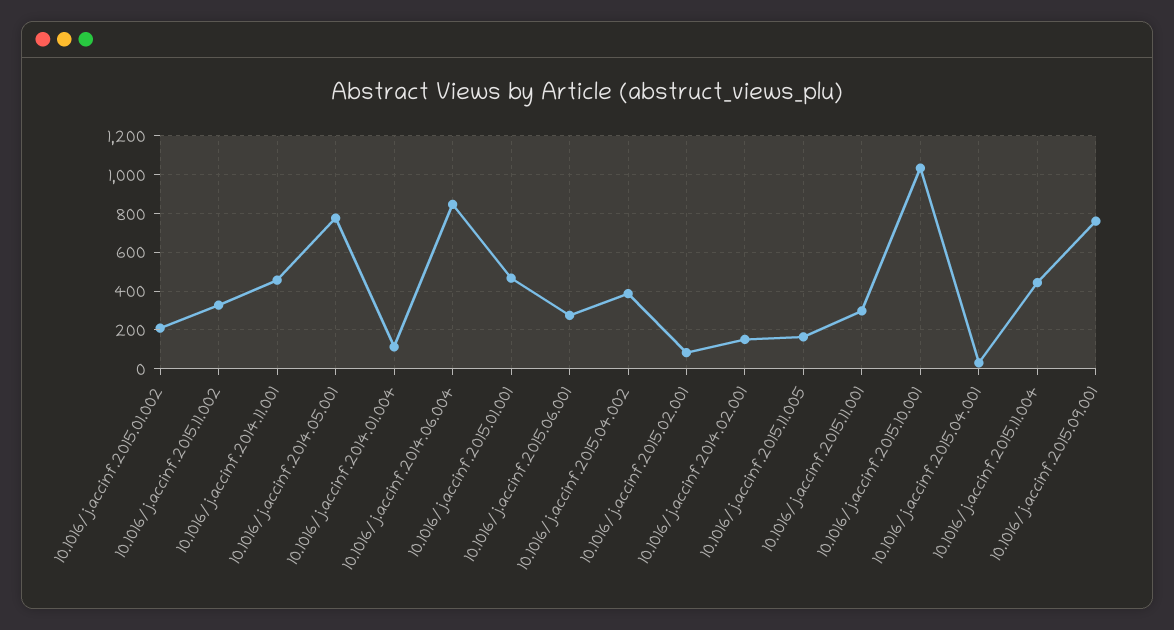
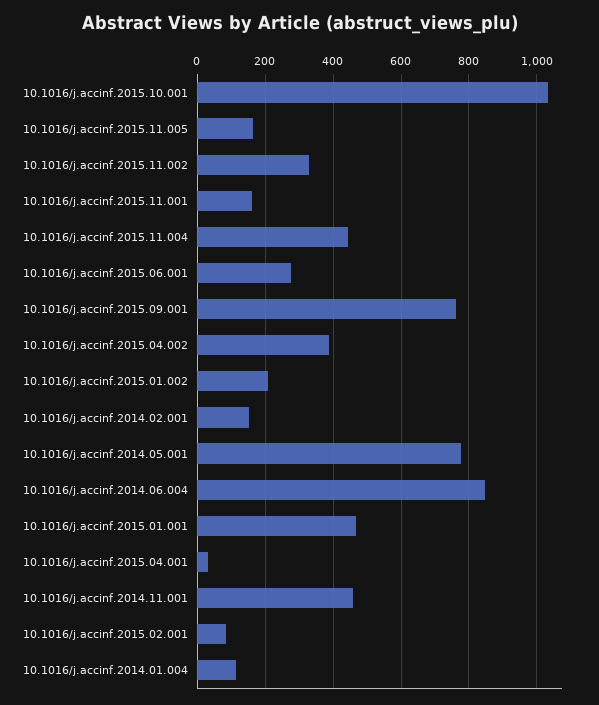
10.1016/j.accinf.2015.11.001: 300 -> 160

